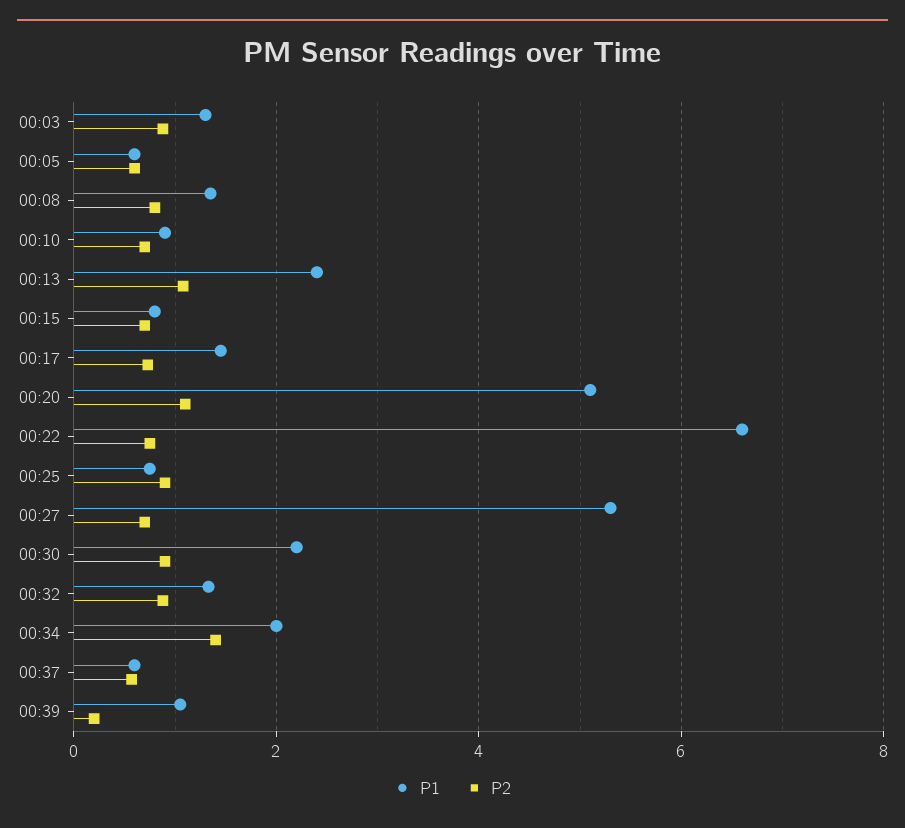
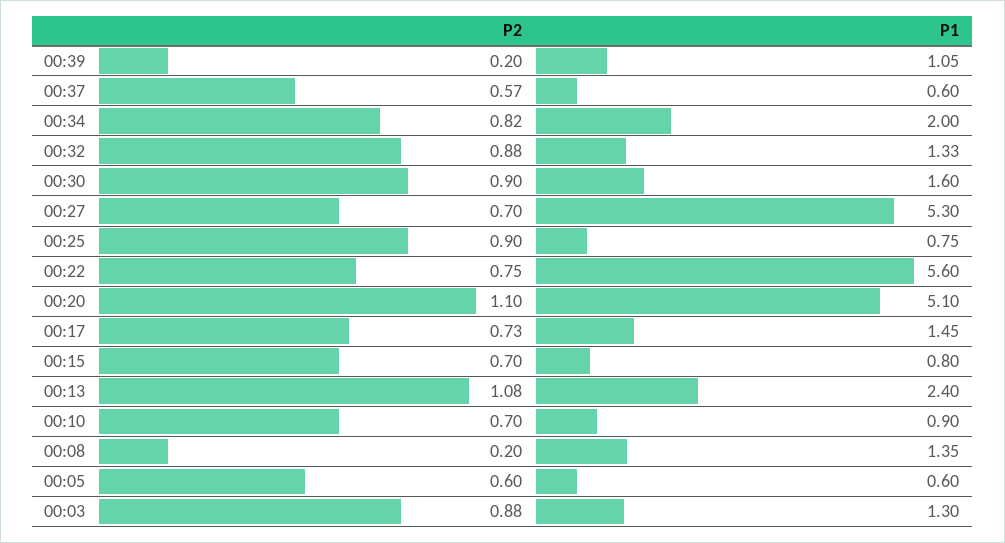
P2, 00:08: 0.8 -> 0.2
P1, 00:22: 6.6 -> 5.6
P1, 00:30: 2.2 -> 1.6
P2, 00:34: 1.4 -> 0.82

